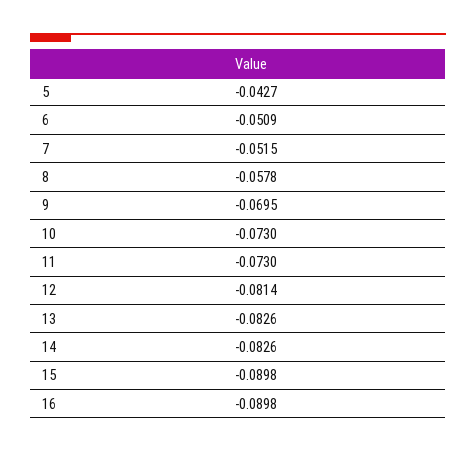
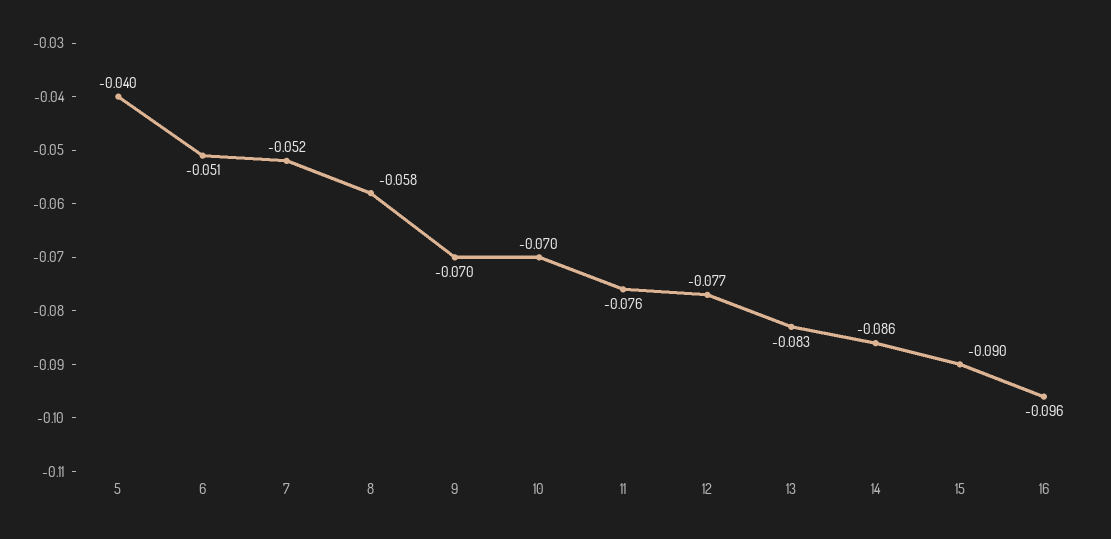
5: -0.0427 -> -0.04
10: -0.073 -> -0.07
11: -0.073 -> -0.076
12: -0.0814 -> -0.077
14: -0.0826 -> -0.086
16: -0.0898 -> -0.096

